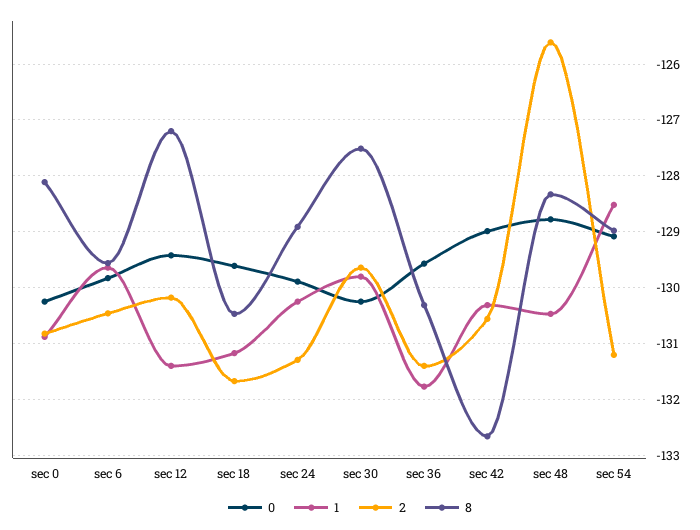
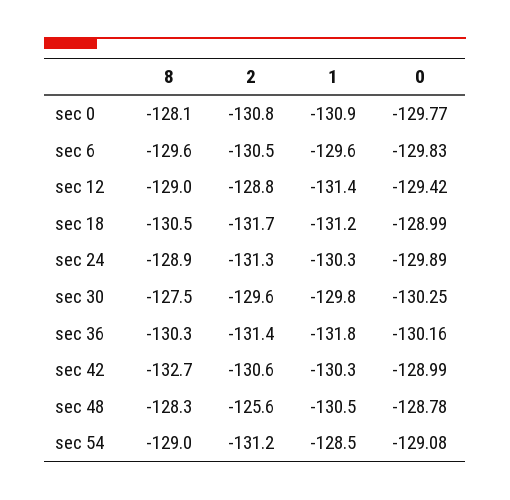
0, sec 0: -130.2 -> -129.77
2, sec 12: -130.2 -> -128.8
8, sec 12: -127.2 -> -129
0, sec 18: -129.6 -> -128.99
0, sec 36: -129.6 -> -130.16

